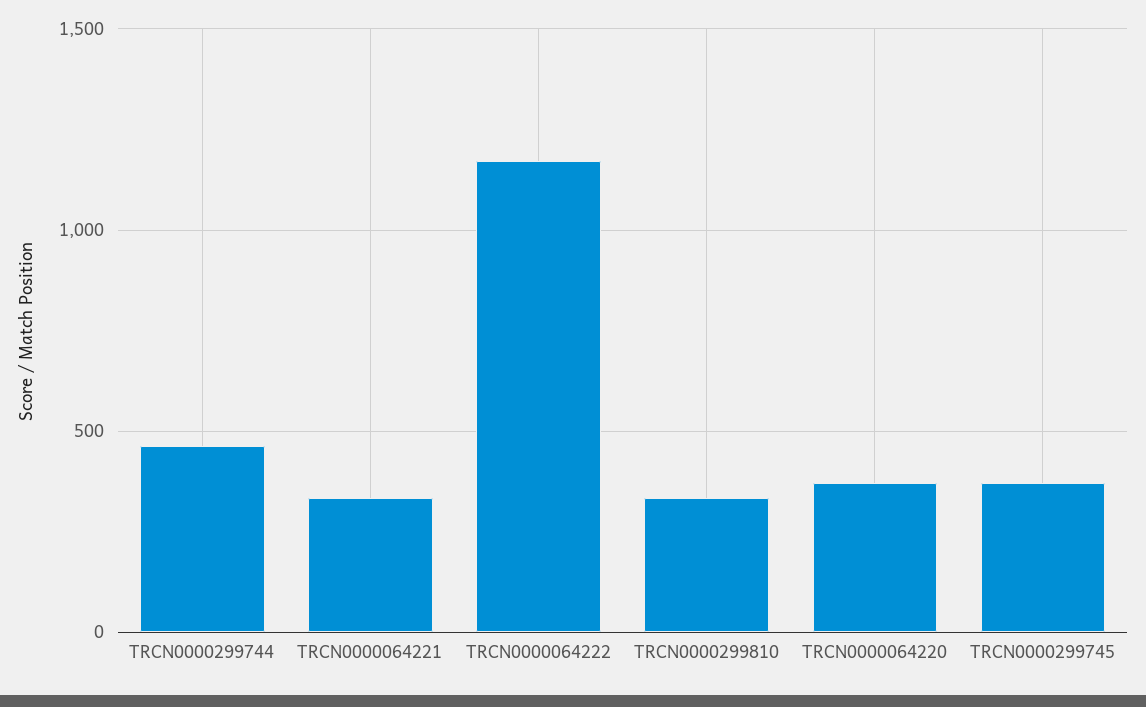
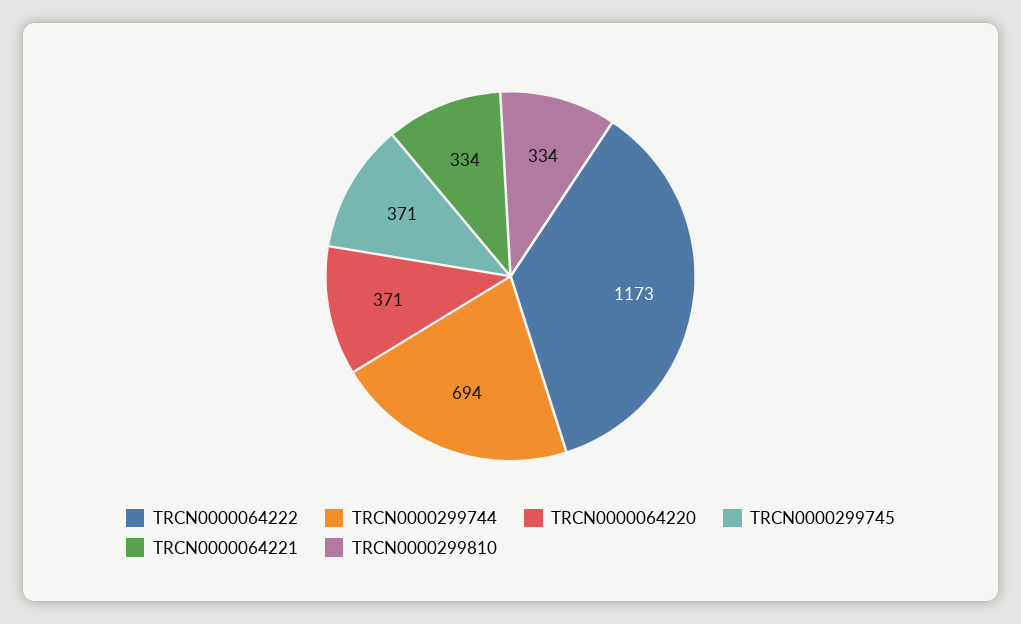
TRCN0000299744: 450 -> 694

